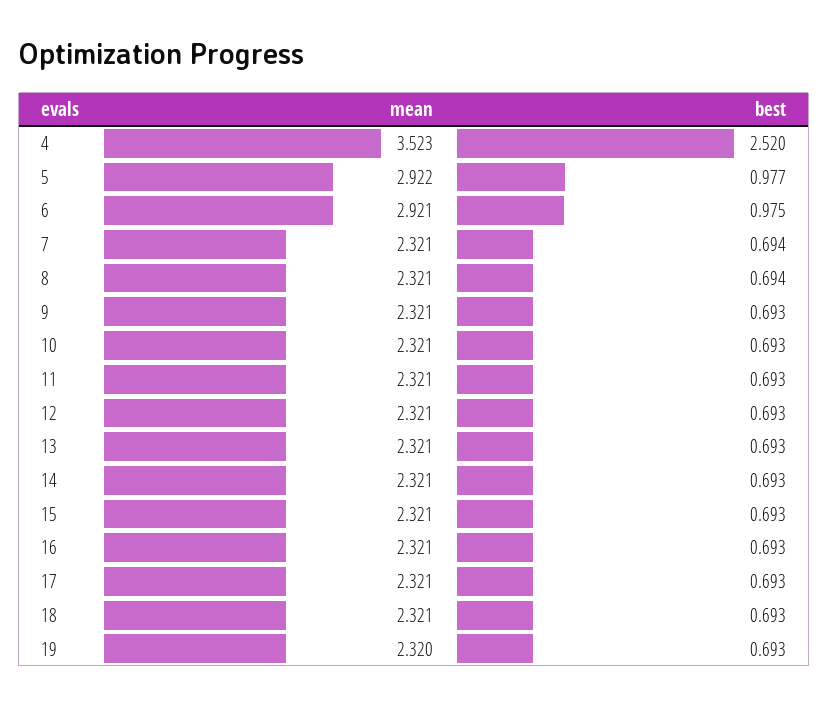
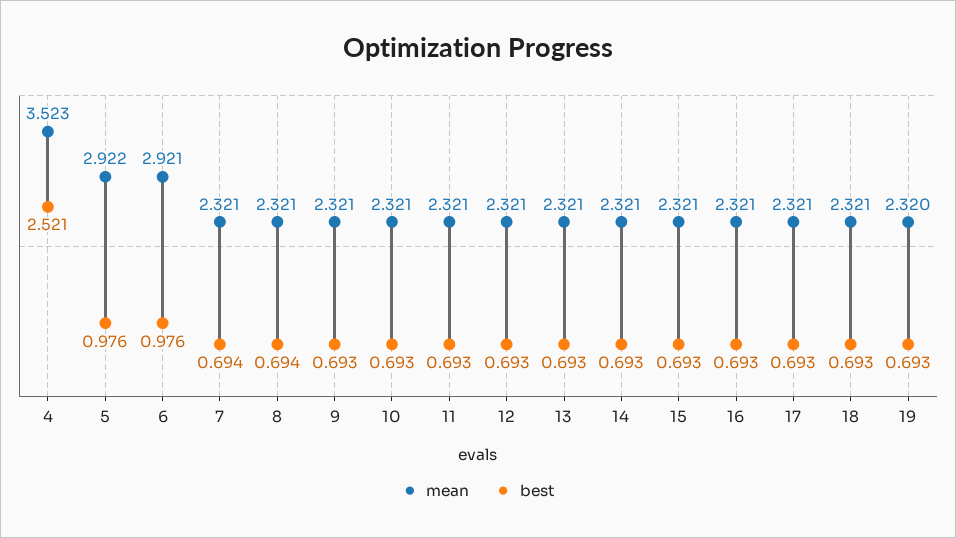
best, 4: 2.52 -> 2.521
best, 5: 0.977 -> 0.976
best, 6: 0.975 -> 0.976

